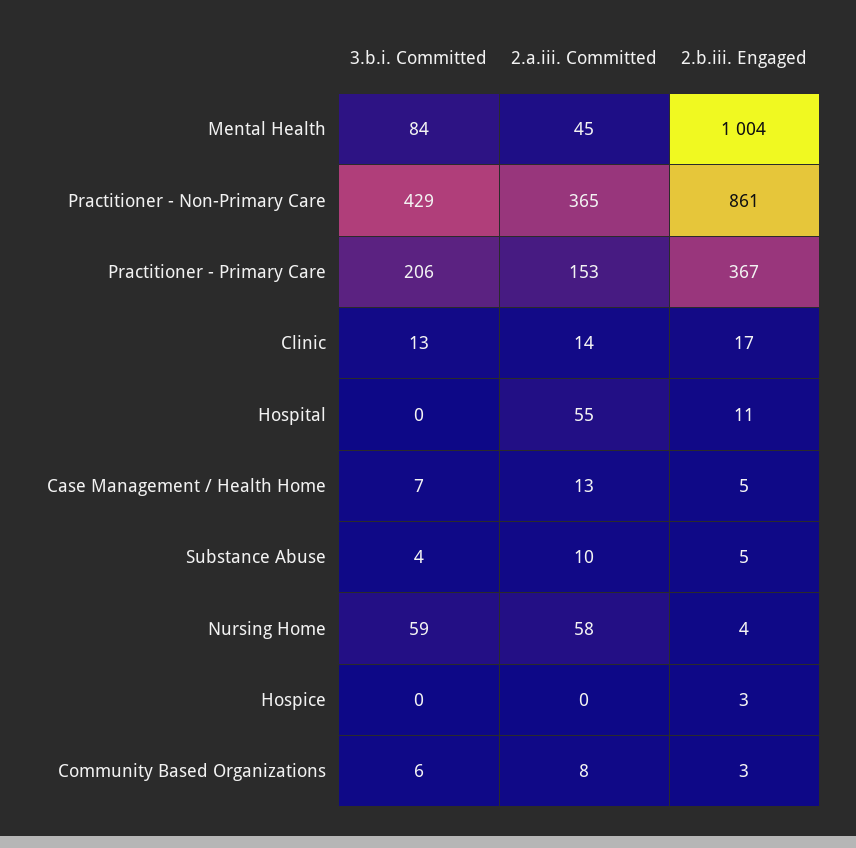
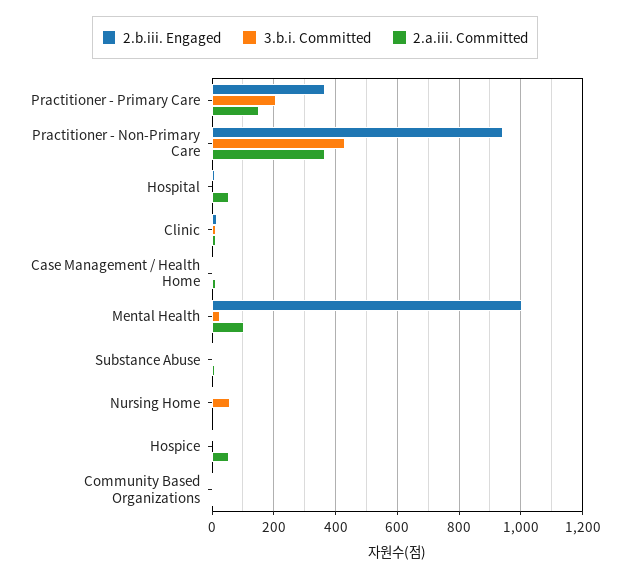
3.b.i. Committed, Mental Health: 84 -> 20
2.a.iii. Committed, Mental Health: 45 -> 100
2.b.iii. Engaged, Practitioner - Non-Primary Care: 861 -> 940
2.a.iii. Committed, Nursing Home: 58 -> 0
2.a.iii. Committed, Hospice: 0 -> 60

